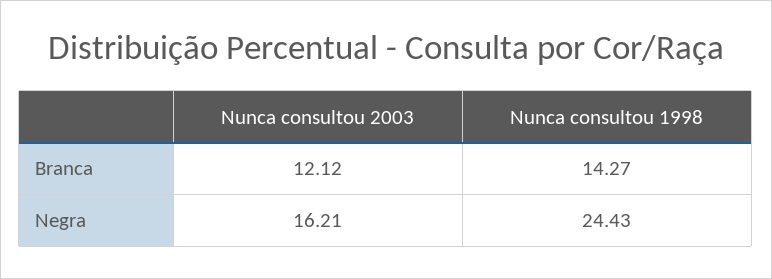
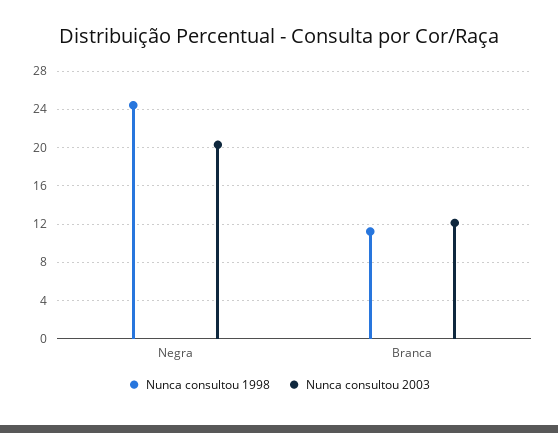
Nunca consultou 1998, Branca: 14.27 -> 11
Nunca consultou 2003, Negra: 16.21 -> 20

